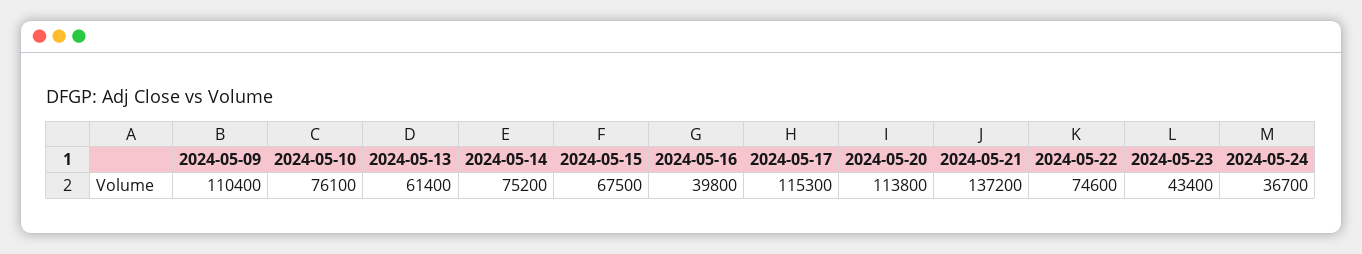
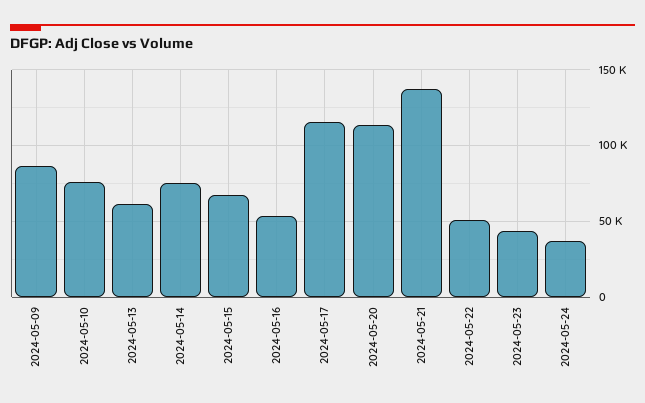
2024-05-09: 110400 -> 85000
2024-05-16: 39800 -> 55000
2024-05-22: 74600 -> 50000

